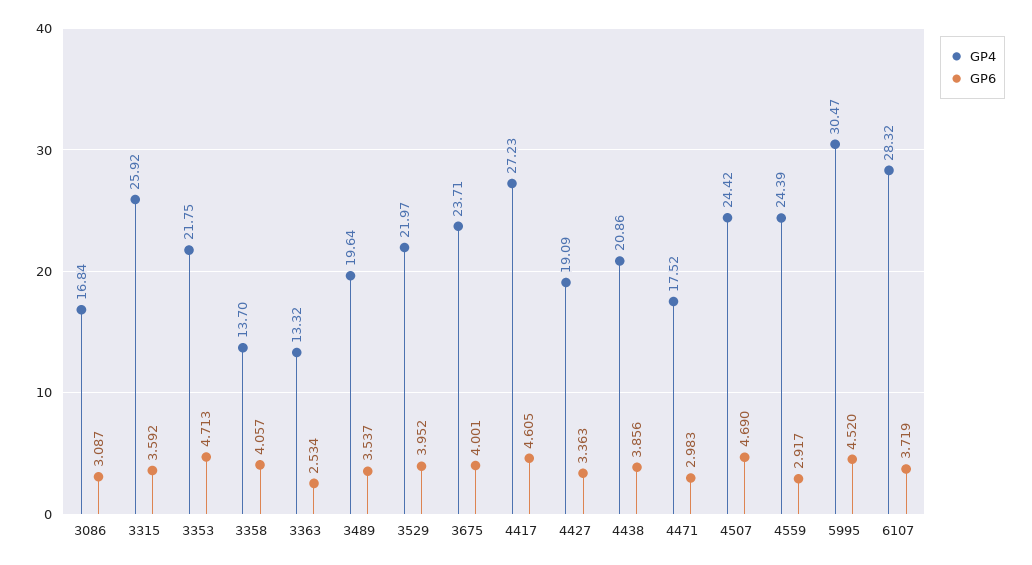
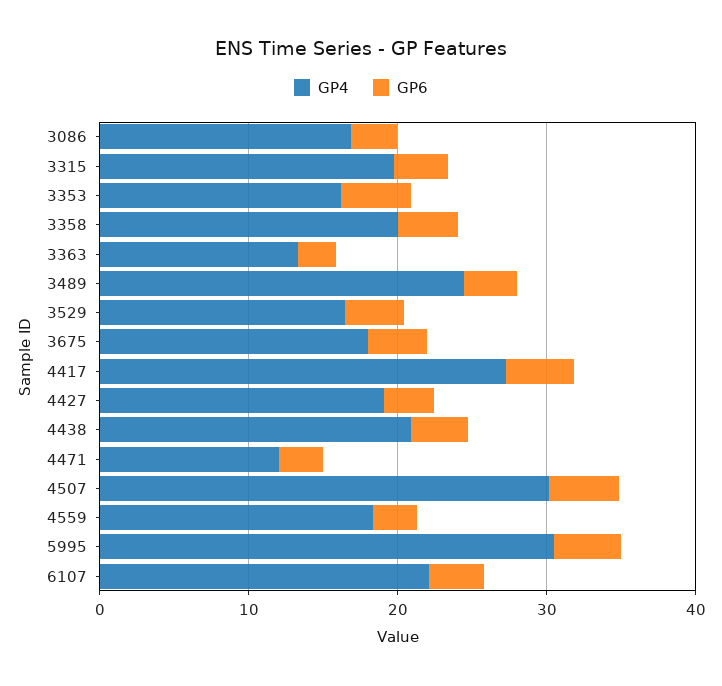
GP4, 3315: 25.92 -> 20
GP4, 3353: 21.75 -> 16
GP4, 3358: 13.7 -> 20
GP4, 3489: 19.64 -> 24
GP4, 3529: 21.97 -> 16
GP4, 3675: 23.71 -> 18
GP4, 4471: 17.52 -> 12
GP4, 4507: 24.42 -> 30
GP4, 4559: 24.39 -> 18
GP4, 6107: 28.32 -> 22

